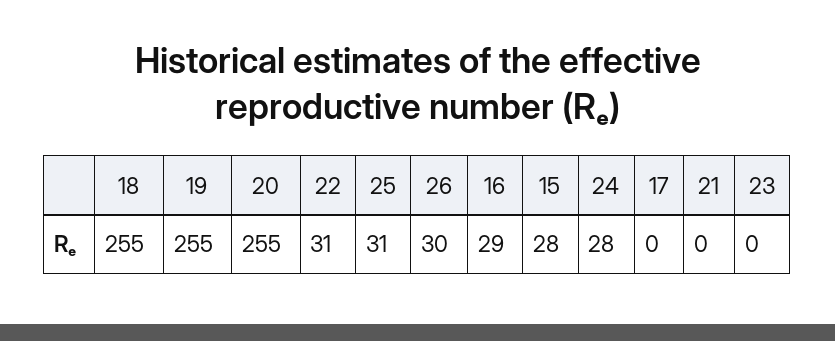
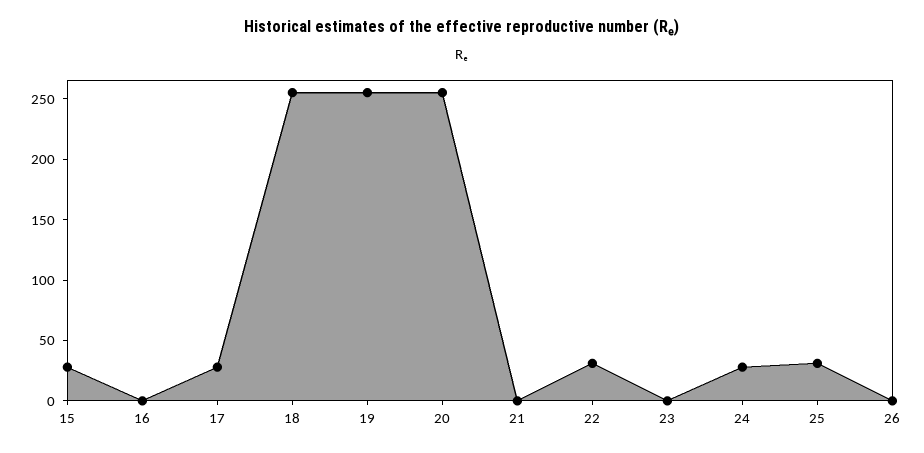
26: 30 -> 0
16: 29 -> 0
17: 0 -> 30

